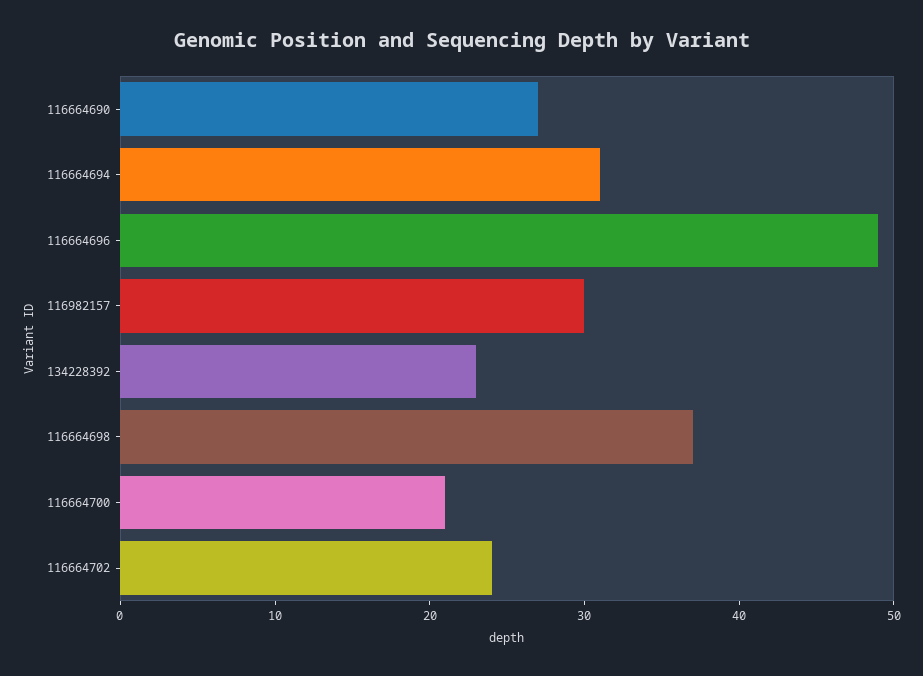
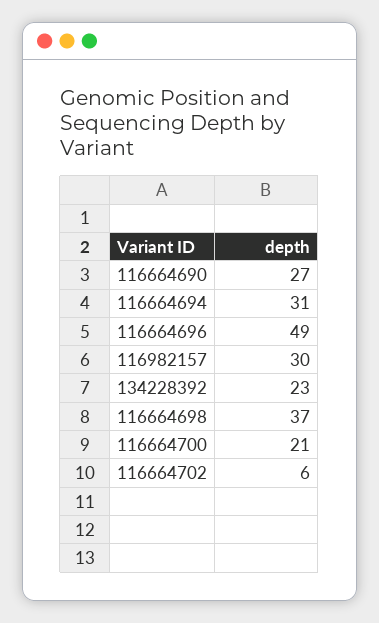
116664702: 24 -> 6

